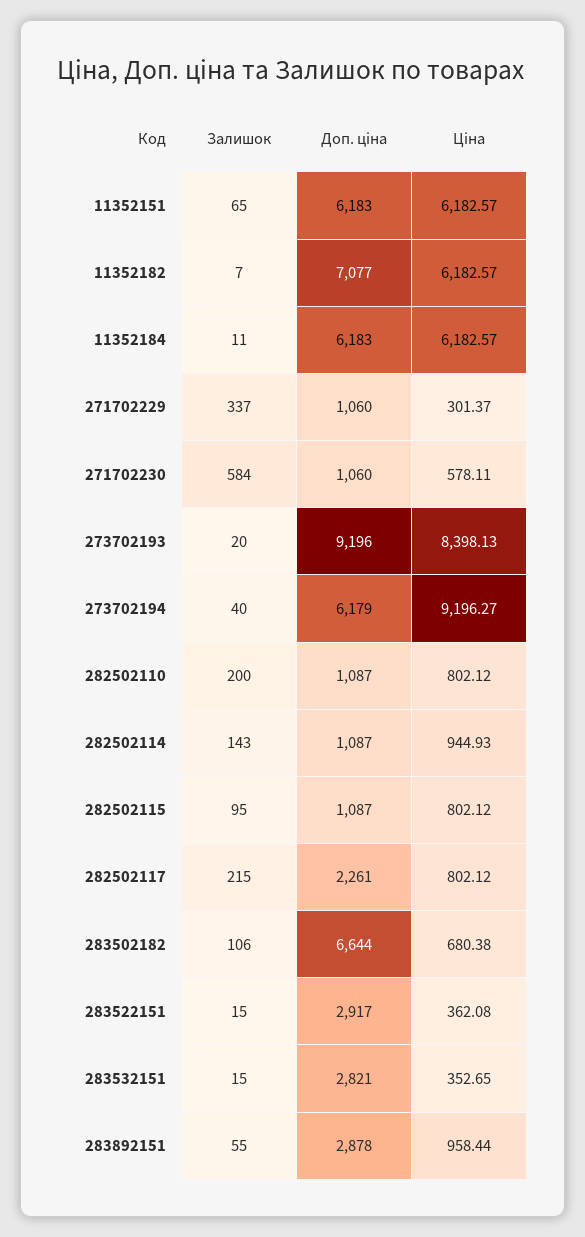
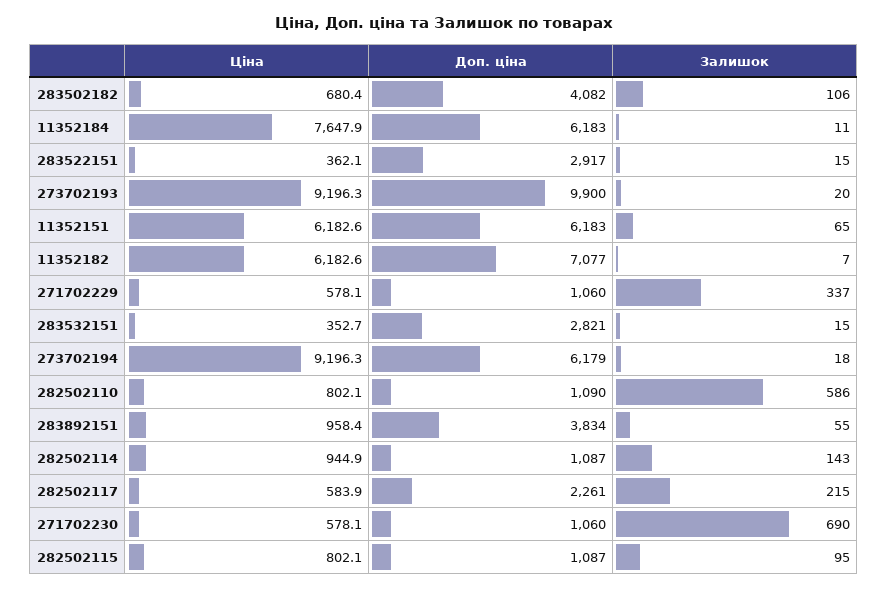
Ціна, 11352184: 6182.57 -> 7647.9
Ціна, 271702229: 301.37 -> 578.1
Залишок, 271702230: 584 -> 690
Доп. ціна, 273702193: 9196 -> 9900
Ціна, 273702193: 8398.13 -> 9196.3
Залишок, 273702194: 40 -> 18
Залишок, 282502110: 200 -> 586
Доп. ціна, 282502110: 1087 -> 1090
Ціна, 282502117: 802.12 -> 583.9
Доп. ціна, 283502182: 6644 -> 4082
Доп. ціна, 283892151: 2878 -> 3834

